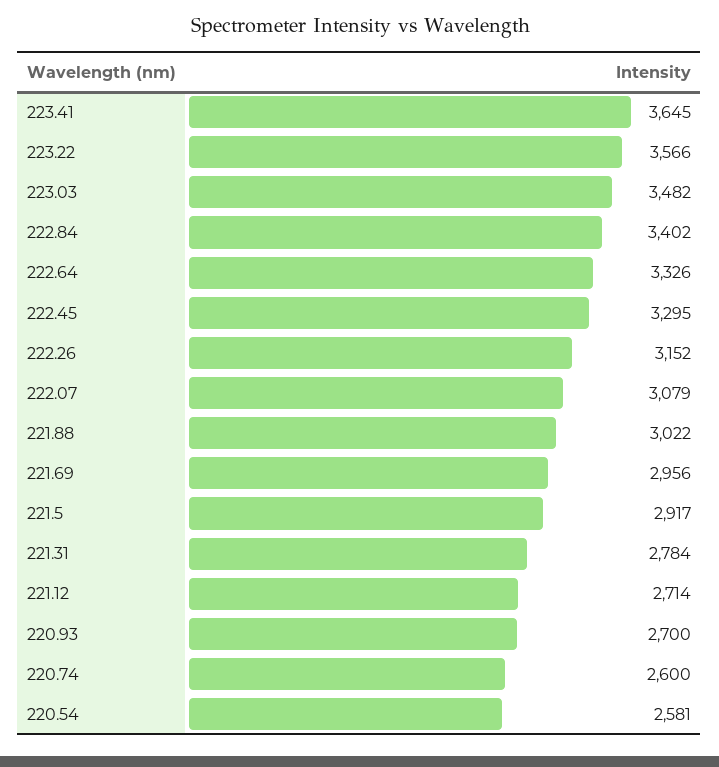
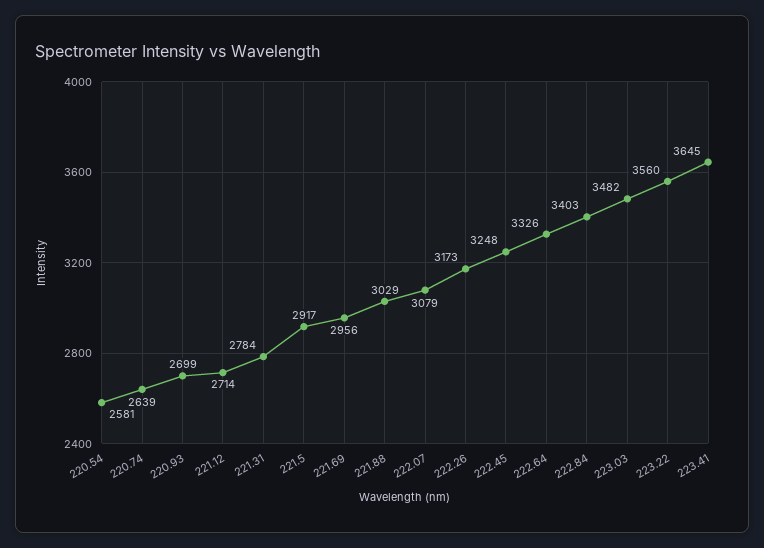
223.22: 3566 -> 3560
222.84: 3402 -> 3403
222.45: 3295 -> 3248
222.26: 3152 -> 3173
221.88: 3022 -> 3029
220.93: 2700 -> 2699
220.74: 2600 -> 2639

